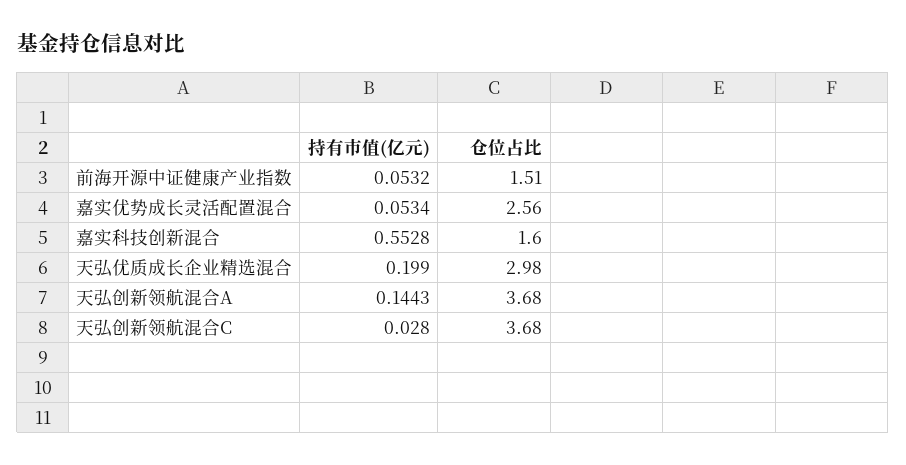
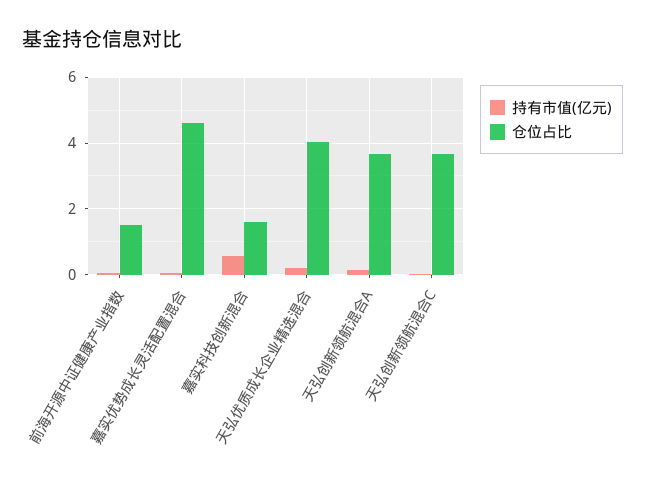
仓位占比, 嘉实优势成长灵活配置混合: 2.56 -> 4.6
仓位占比, 天弘优质成长企业精选混合: 2.98 -> 4

